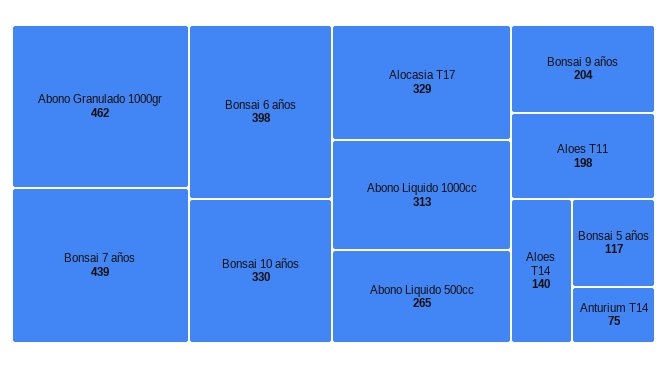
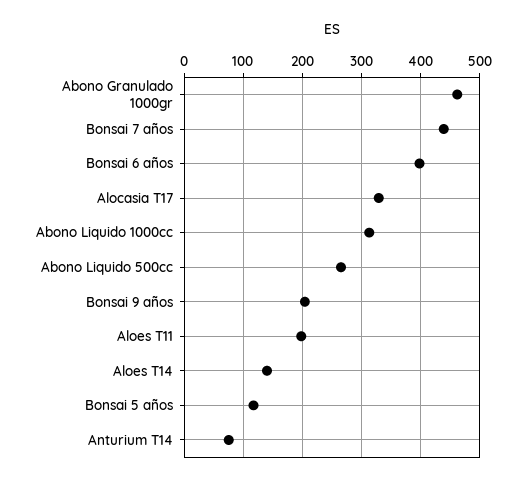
Bonsai 10 años: 330 -> none

